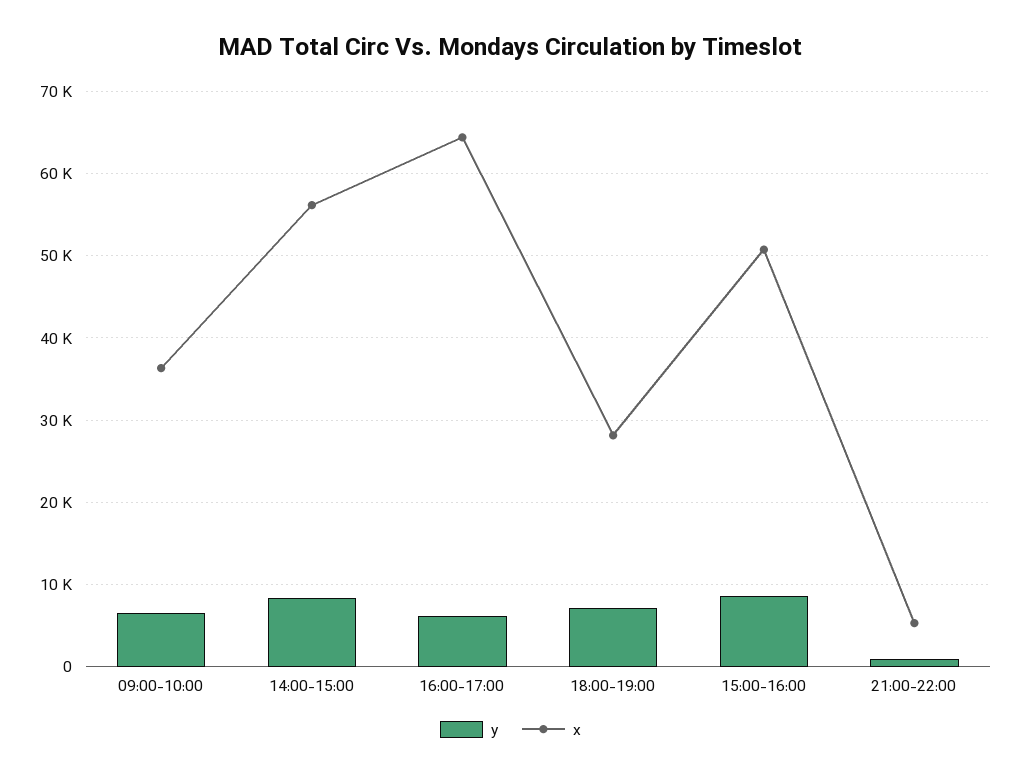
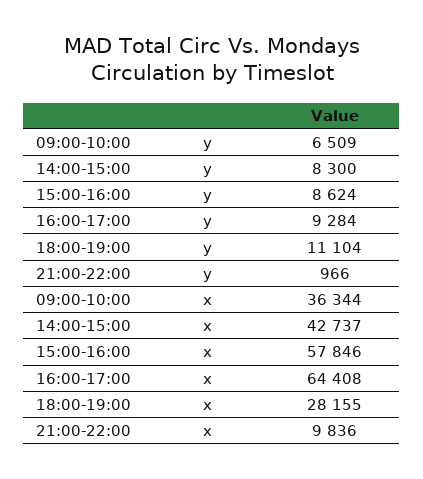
x, 14:00-15:00: 56000 -> 42737
y, 16:00-17:00: 6000 -> 9284
y, 18:00-19:00: 7000 -> 11104
x, 15:00-16:00: 51000 -> 57846
x, 21:00-22:00: 5000 -> 9836

